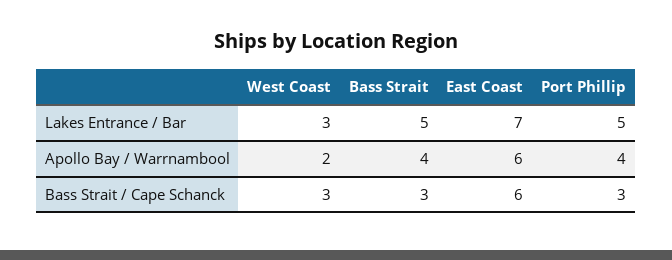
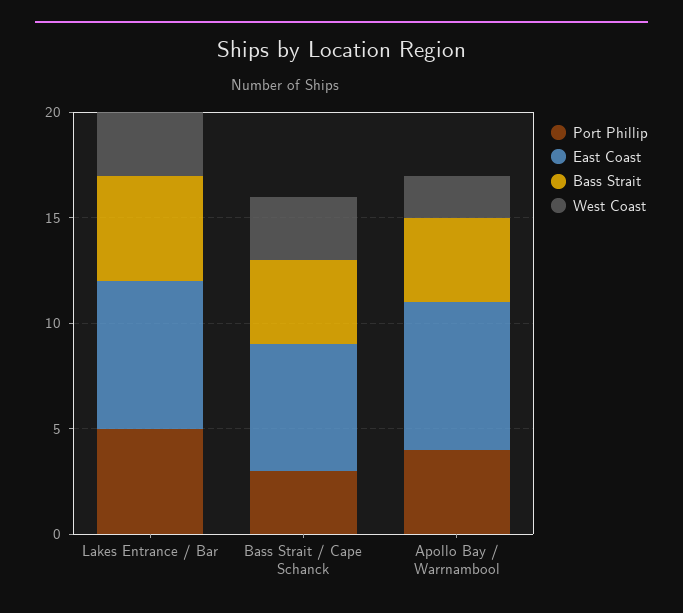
East Coast, Apollo Bay / Warrnambool: 6 -> 7
Bass Strait, Bass Strait / Cape Schanck: 3 -> 4

